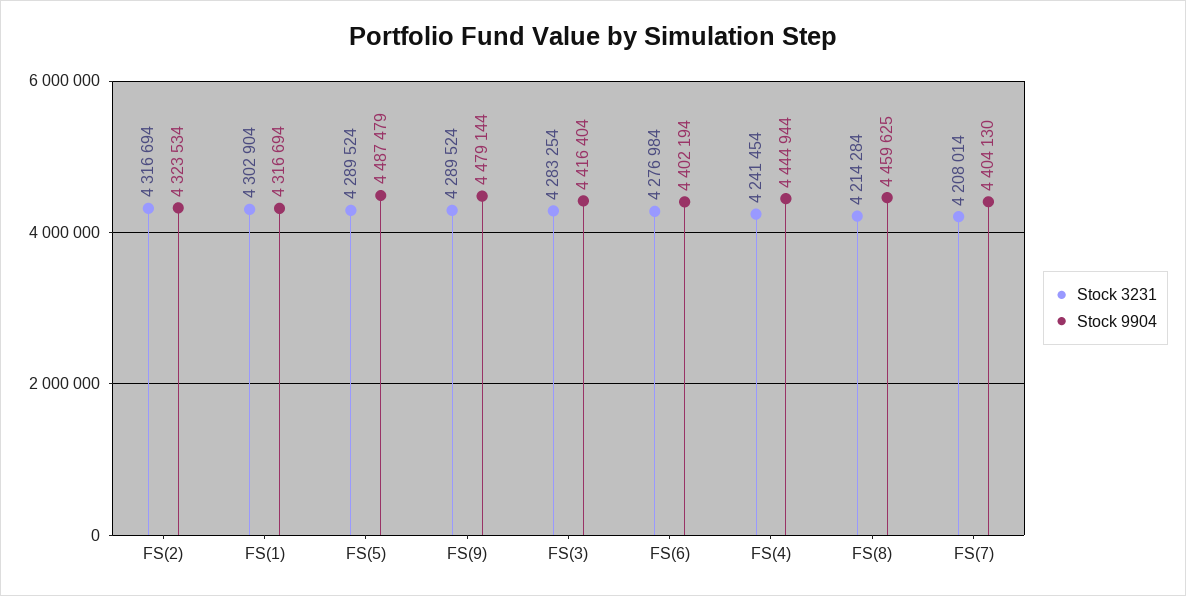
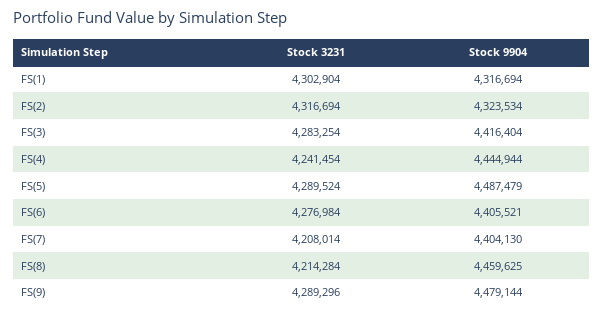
Stock 3231, FS(9): 4289524 -> 4289296
Stock 9904, FS(6): 4402194 -> 4405521

